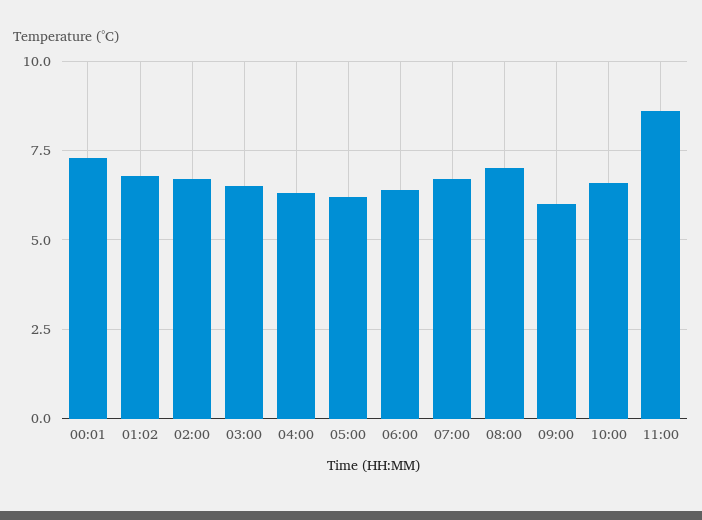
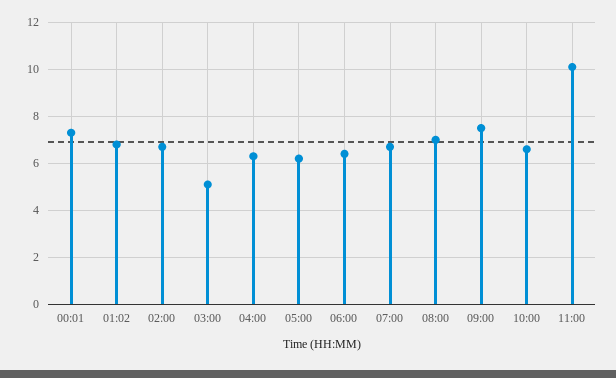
03:00: 6.5 -> 5
09:00: 6 -> 7.5
11:00: 8.5 -> 10

